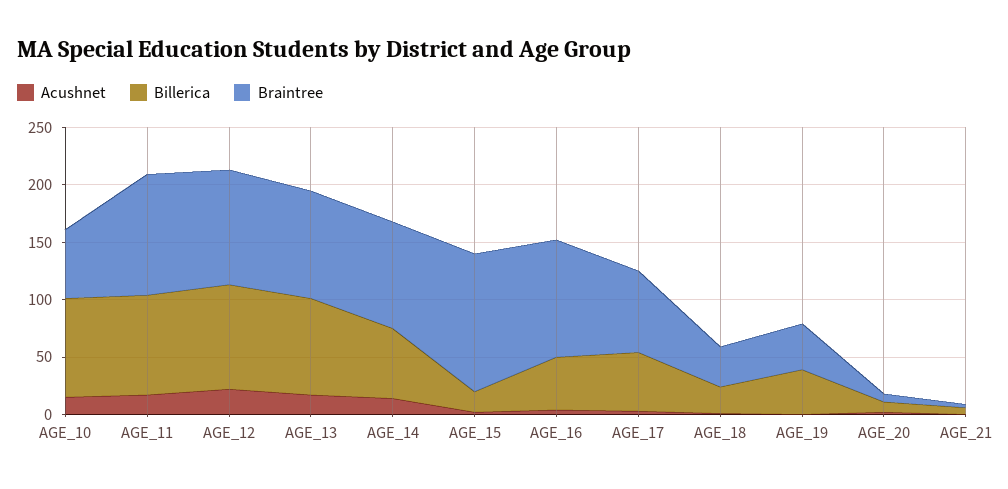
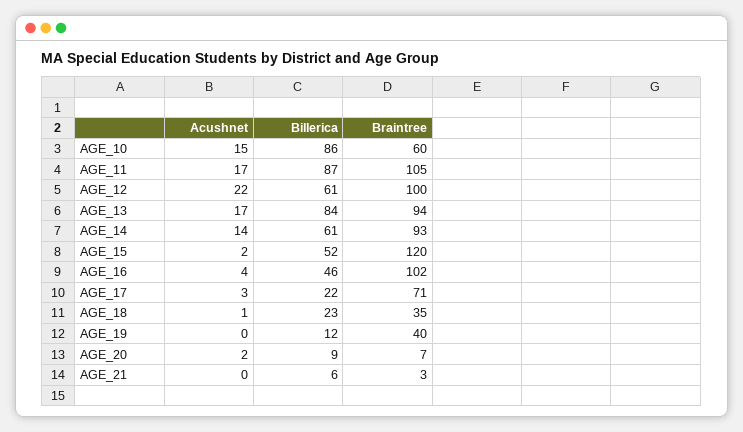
Billerica, AGE_12: 90 -> 61
Billerica, AGE_15: 20 -> 52
Billerica, AGE_17: 50 -> 22
Billerica, AGE_19: 40 -> 12

